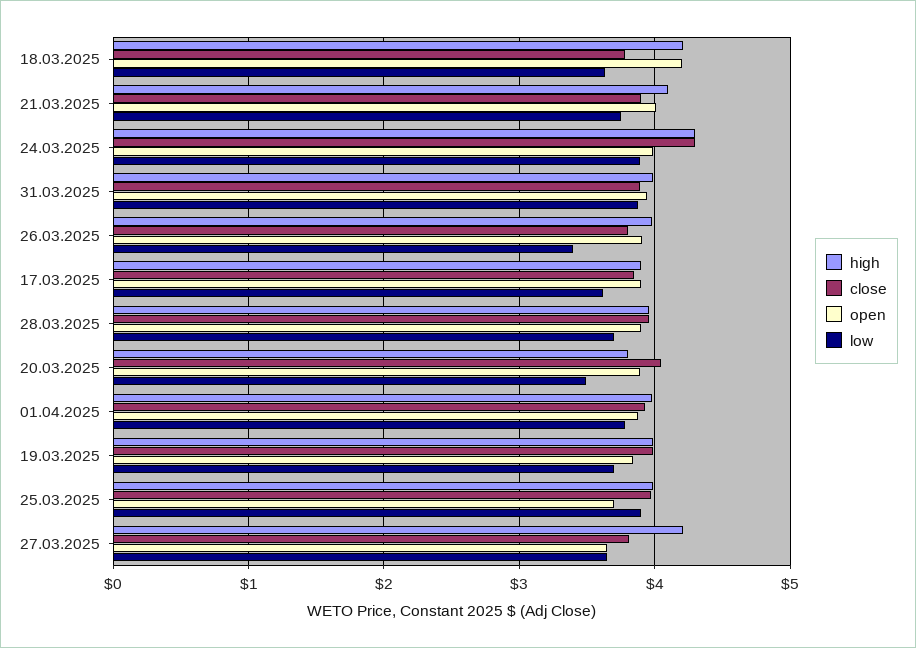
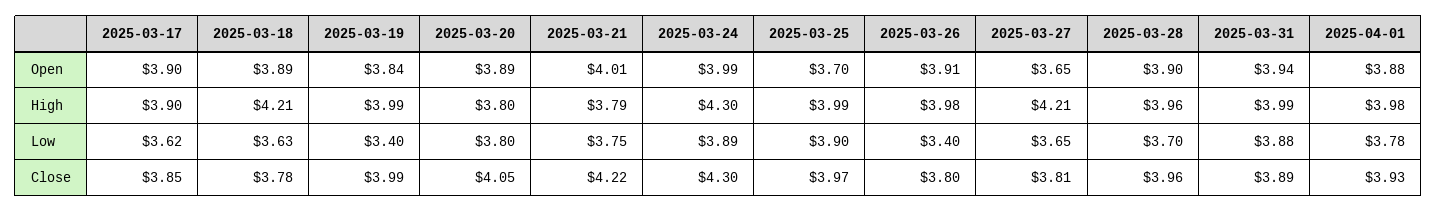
open, 18.03.2025: 4.2 -> 3.89
high, 21.03.2025: 4.1 -> 3.79
close, 21.03.2025: 3.9 -> 4.22
low, 20.03.2025: 3.5 -> 3.8
low, 19.03.2025: 3.7 -> 3.4

